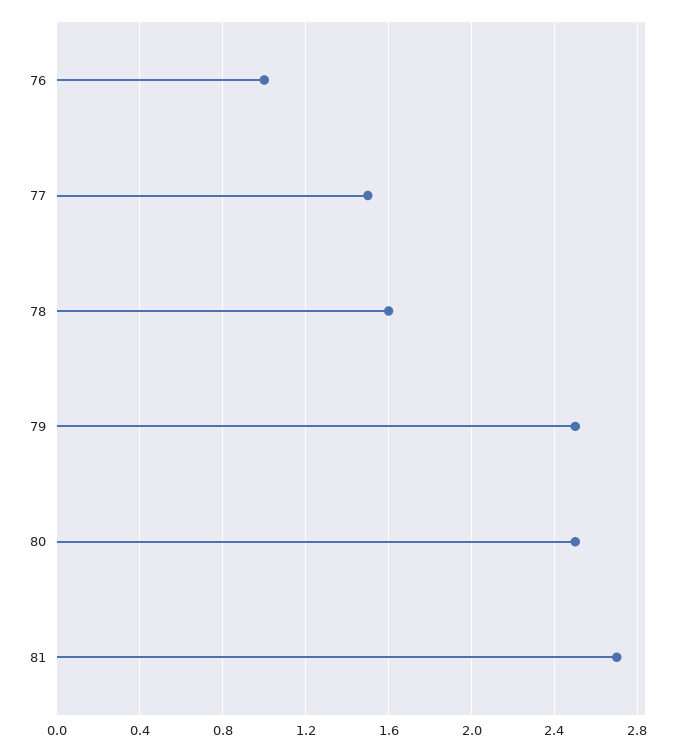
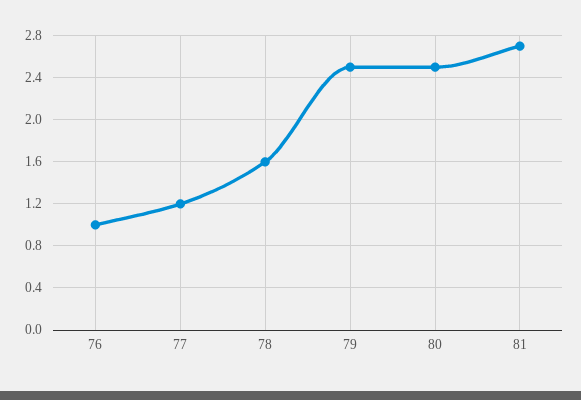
77: 1.5 -> 1.2

